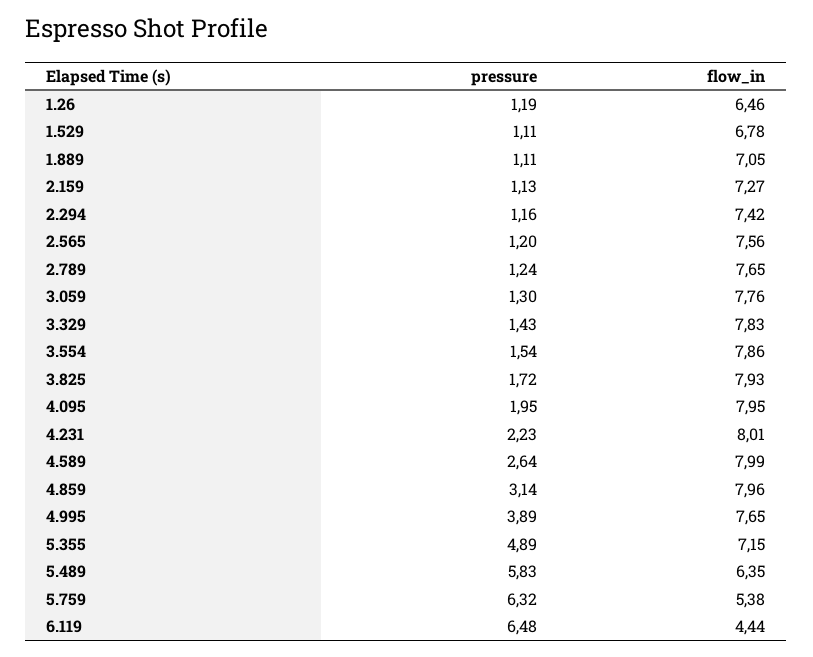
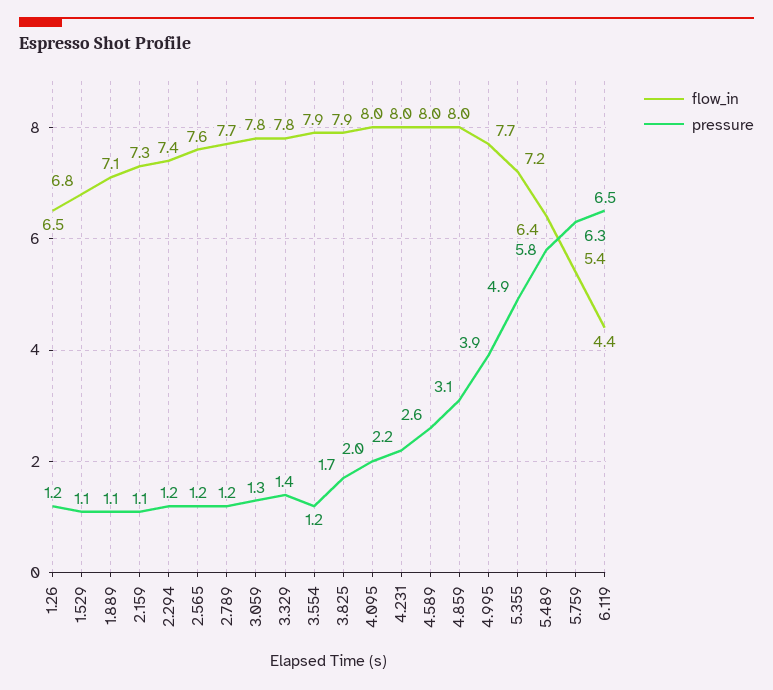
pressure, 3.554: 1.54 -> 1.2

